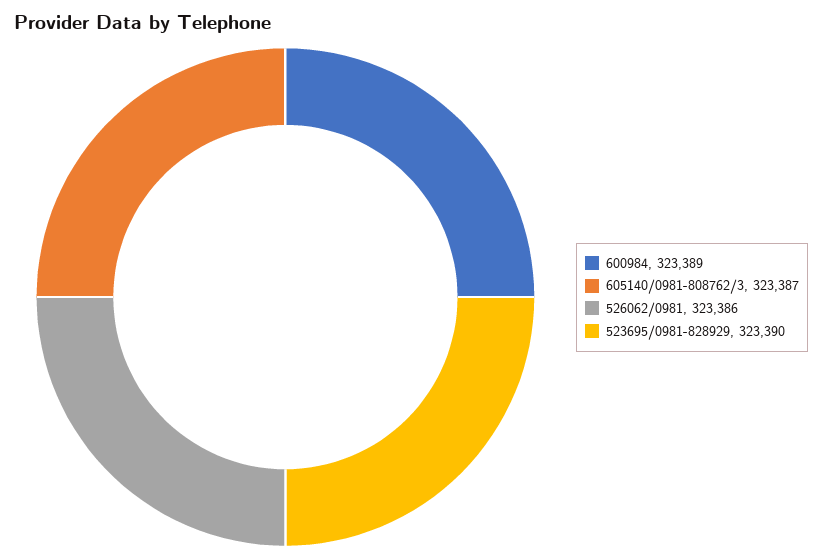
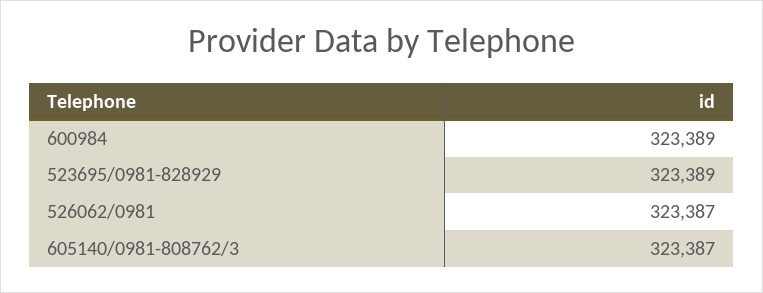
526062/0981: 323386 -> 323387
523695/0981-828929: 323390 -> 323389

